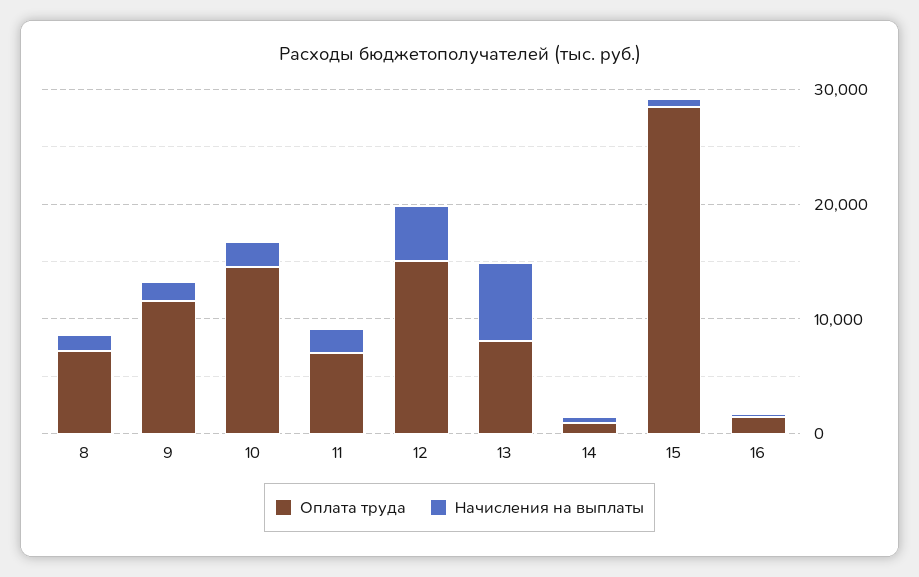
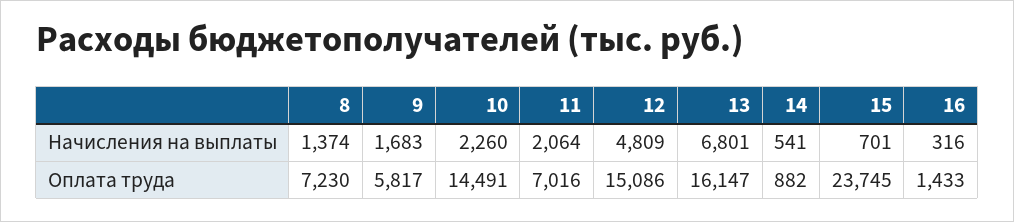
Оплата труда, 9: 12000 -> 5817
Оплата труда, 13: 8000 -> 16147
Оплата труда, 15: 28000 -> 23745

